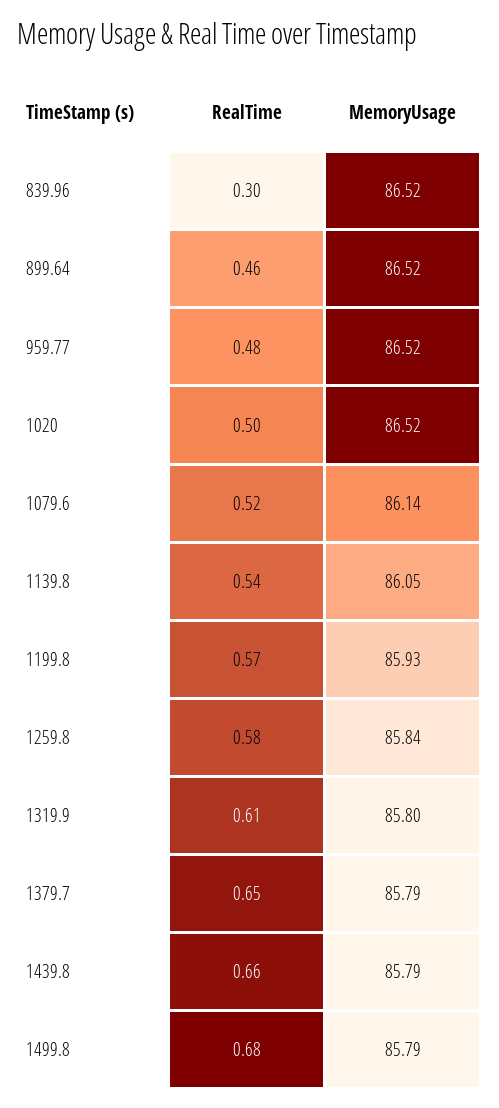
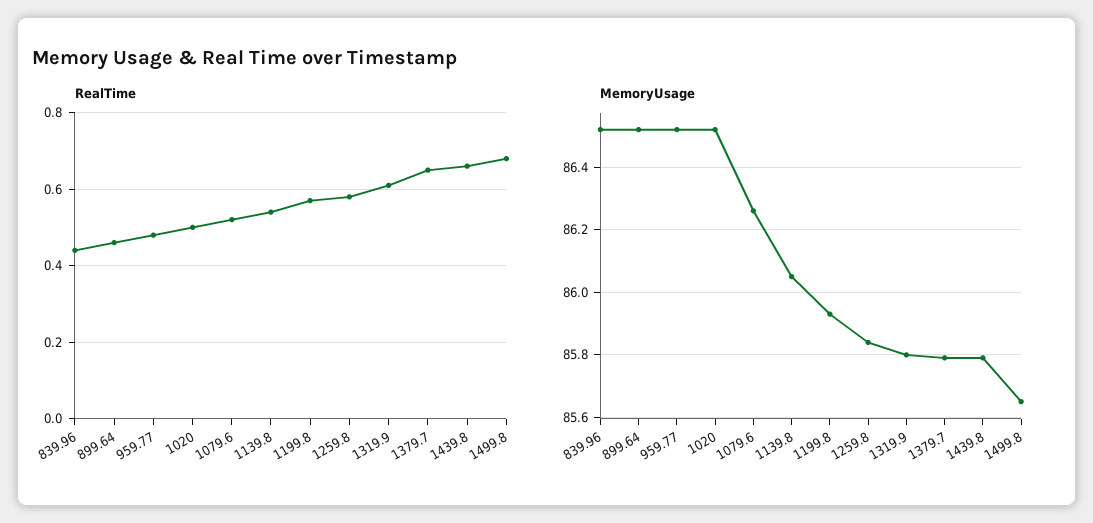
RealTime, 839.96: 0.3 -> 0.45
MemoryUsage, 1079.6: 86.14 -> 86.25
MemoryUsage, 1499.8: 85.79 -> 85.65

